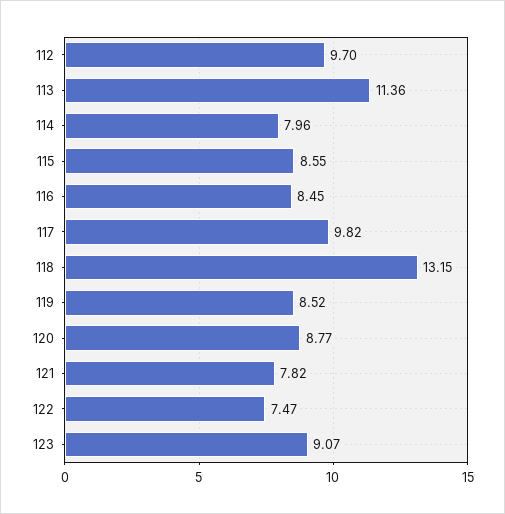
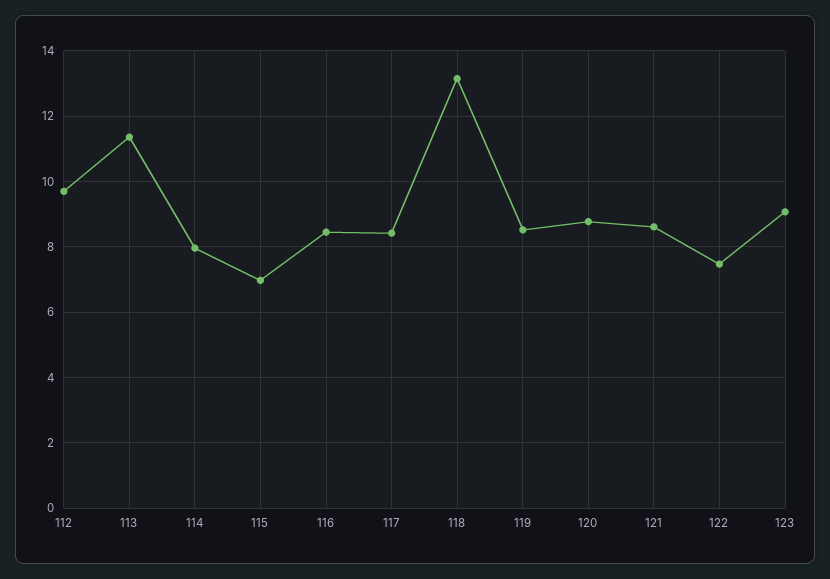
115: 8.55 -> 7
117: 9.82 -> 8.4
121: 7.82 -> 8.6

